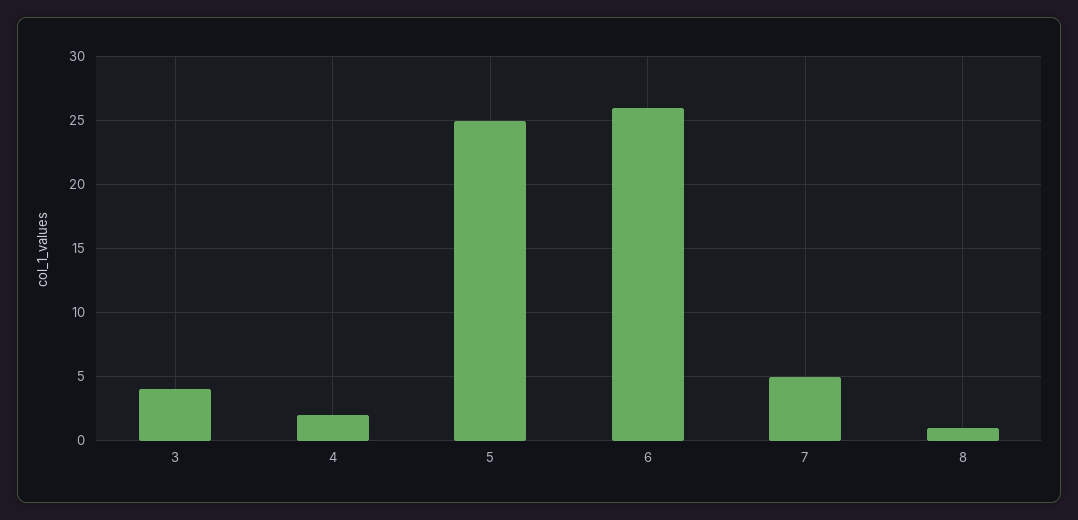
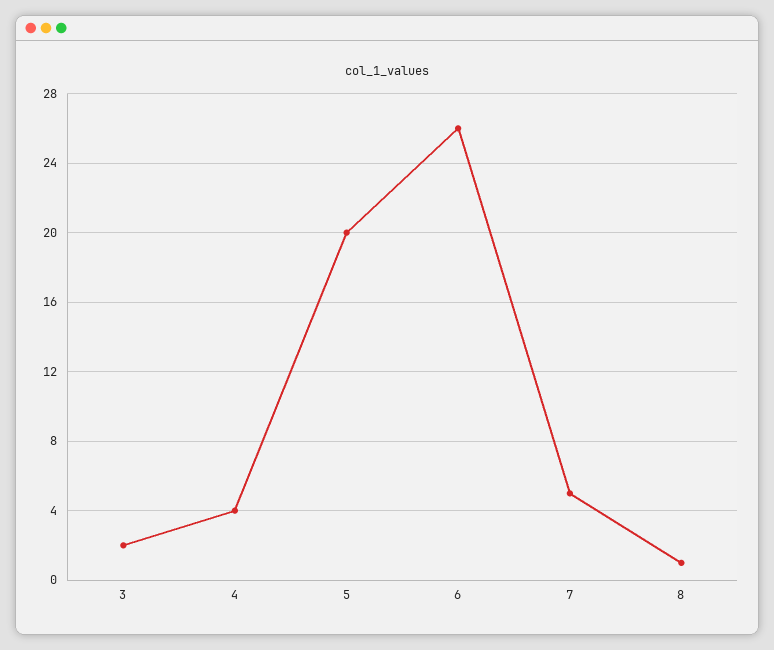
3: 4 -> 2
4: 2 -> 4
5: 25 -> 20

